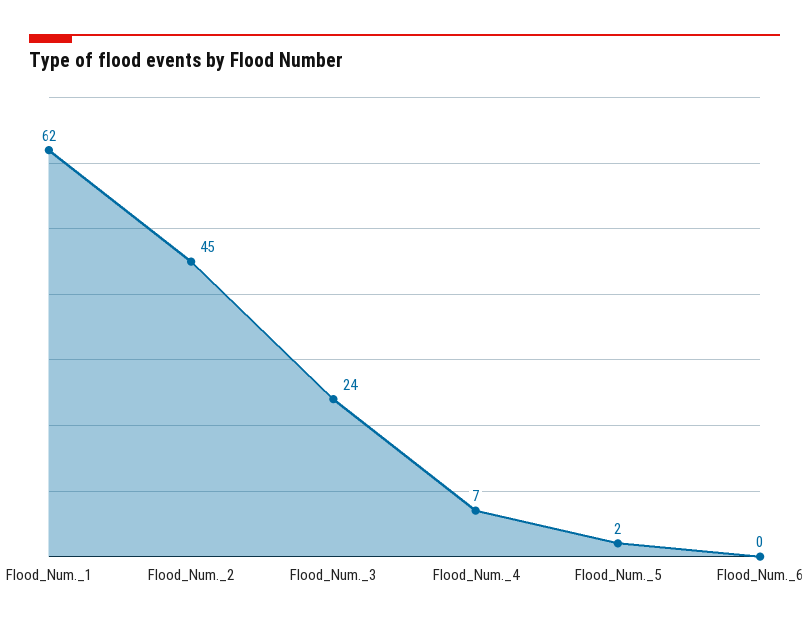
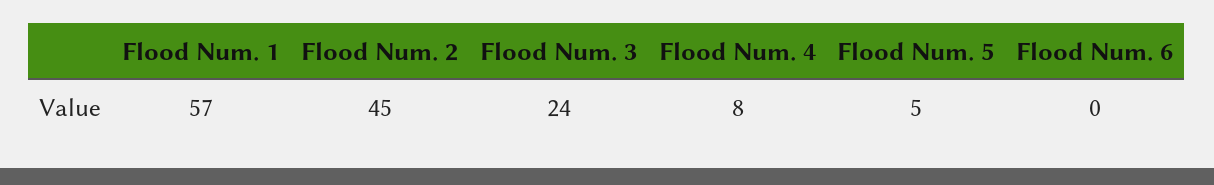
Flood_Num._1: 62 -> 57
Flood_Num._4: 7 -> 8
Flood_Num._5: 2 -> 5

